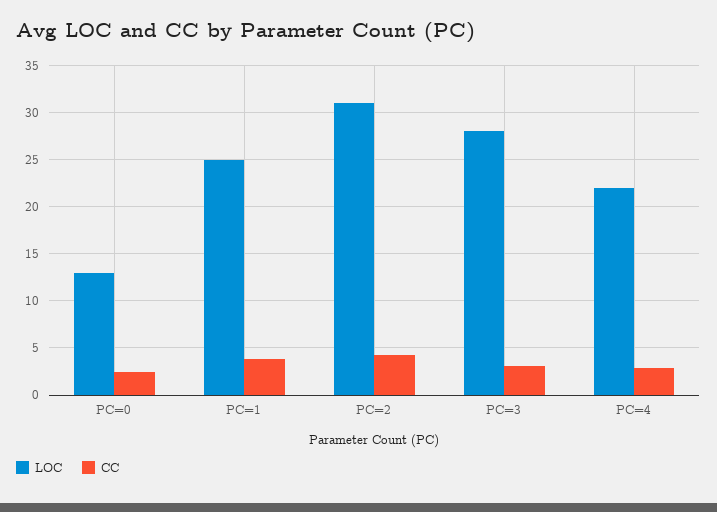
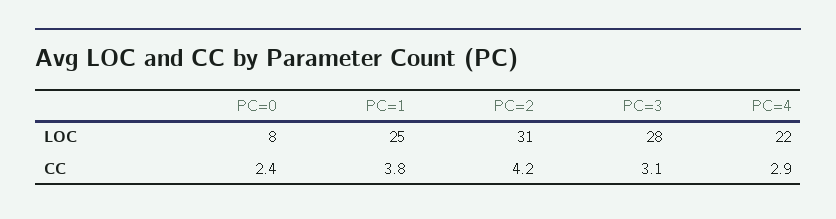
LOC, PC=0: 13 -> 8

